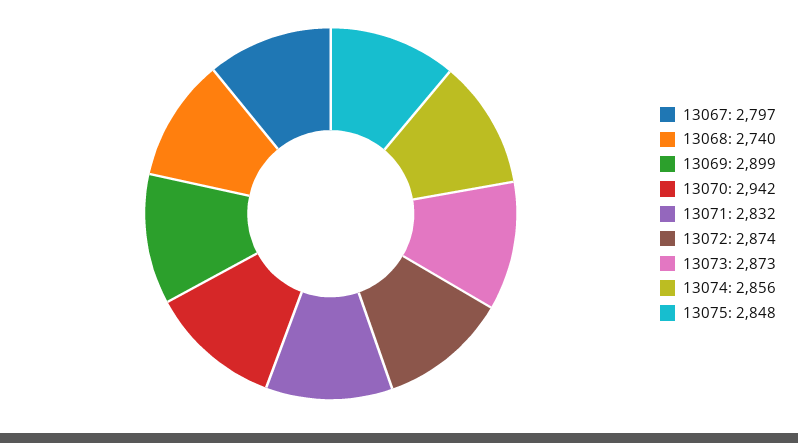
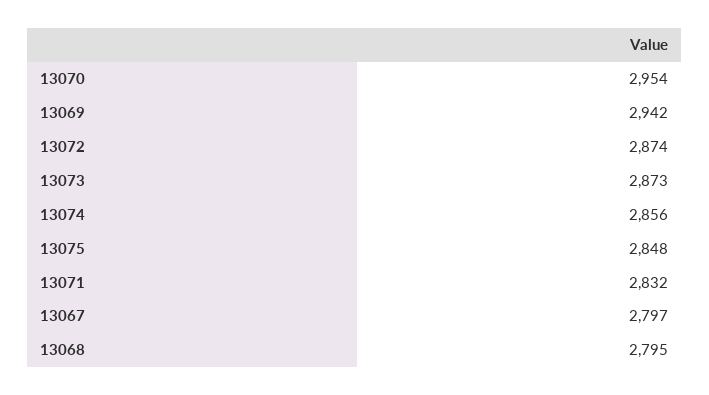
13068: 2740 -> 2795
13069: 2899 -> 2942
13070: 2942 -> 2954

